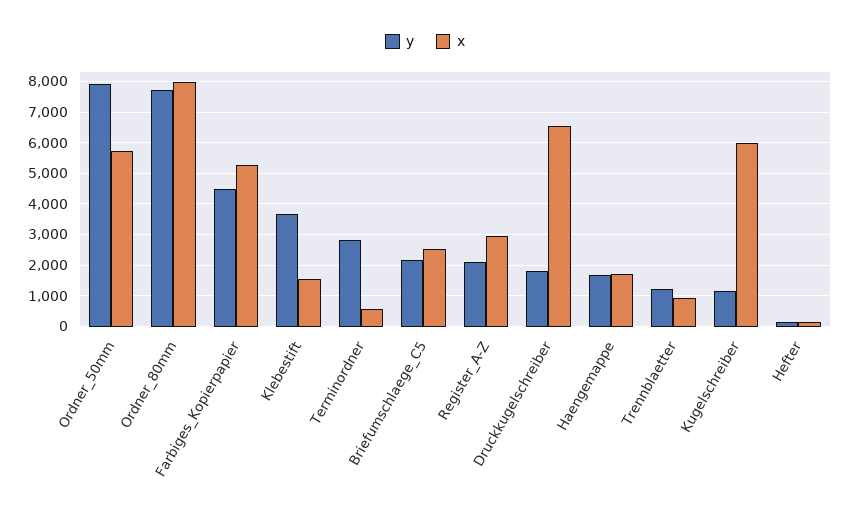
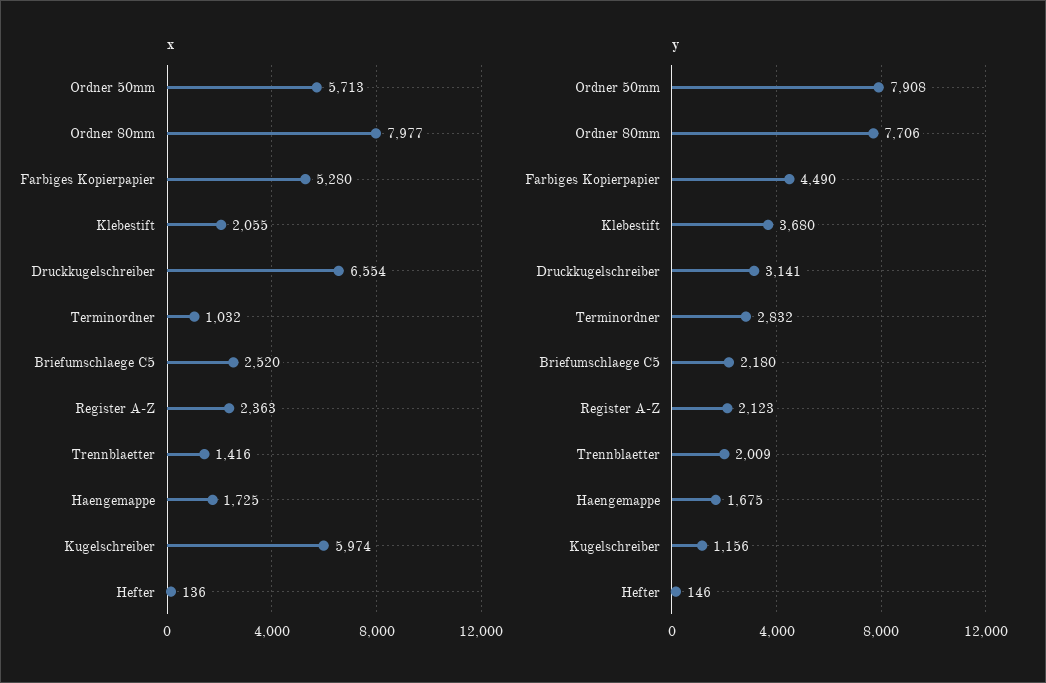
x, Klebestift: 1600 -> 2055
x, Terminordner: 600 -> 1032
x, Register_A-Z: 3000 -> 2363
y, Druckkugelschreiber: 1800 -> 3141
y, Trennblaetter: 1200 -> 2009
x, Trennblaetter: 1000 -> 1416

